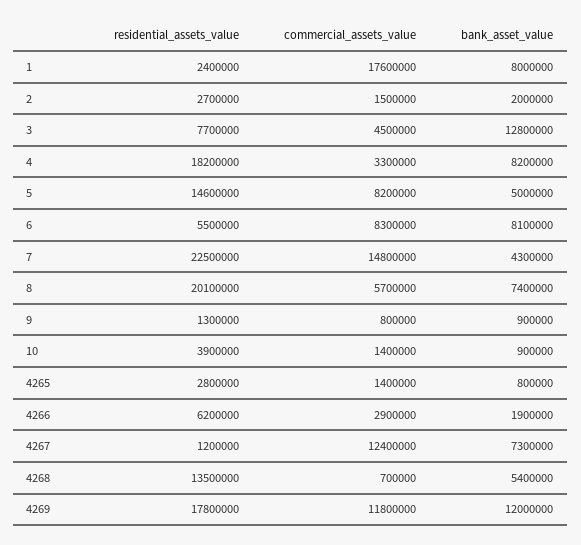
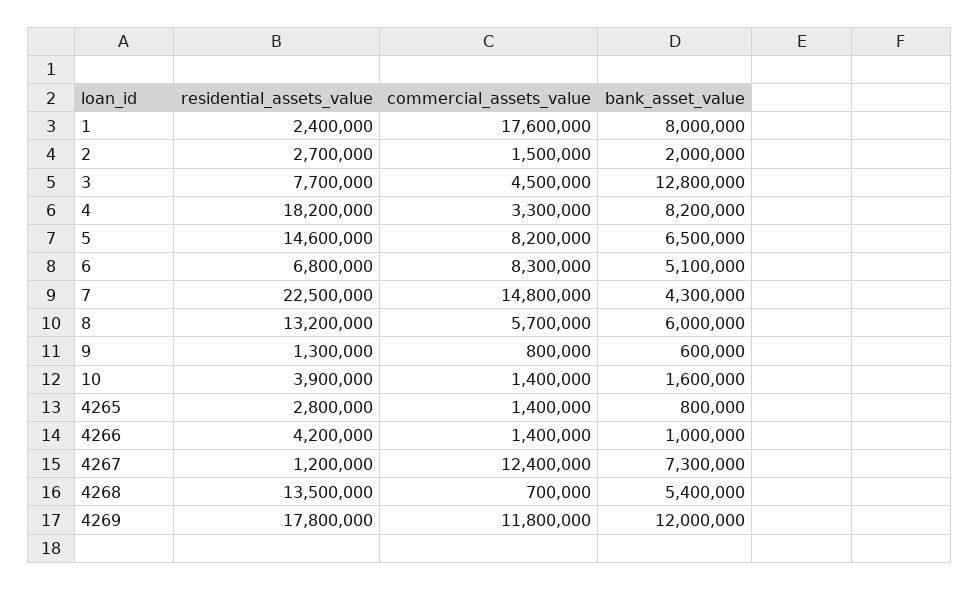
bank_asset_value, 5: 5000000 -> 6500000
residential_assets_value, 6: 5500000 -> 6800000
bank_asset_value, 6: 8100000 -> 5100000
residential_assets_value, 8: 20100000 -> 13200000
bank_asset_value, 8: 7400000 -> 6000000
bank_asset_value, 9: 900000 -> 600000
bank_asset_value, 10: 900000 -> 1600000
residential_assets_value, 4266: 6200000 -> 4200000
commercial_assets_value, 4266: 2900000 -> 1400000
bank_asset_value, 4266: 1900000 -> 1000000

